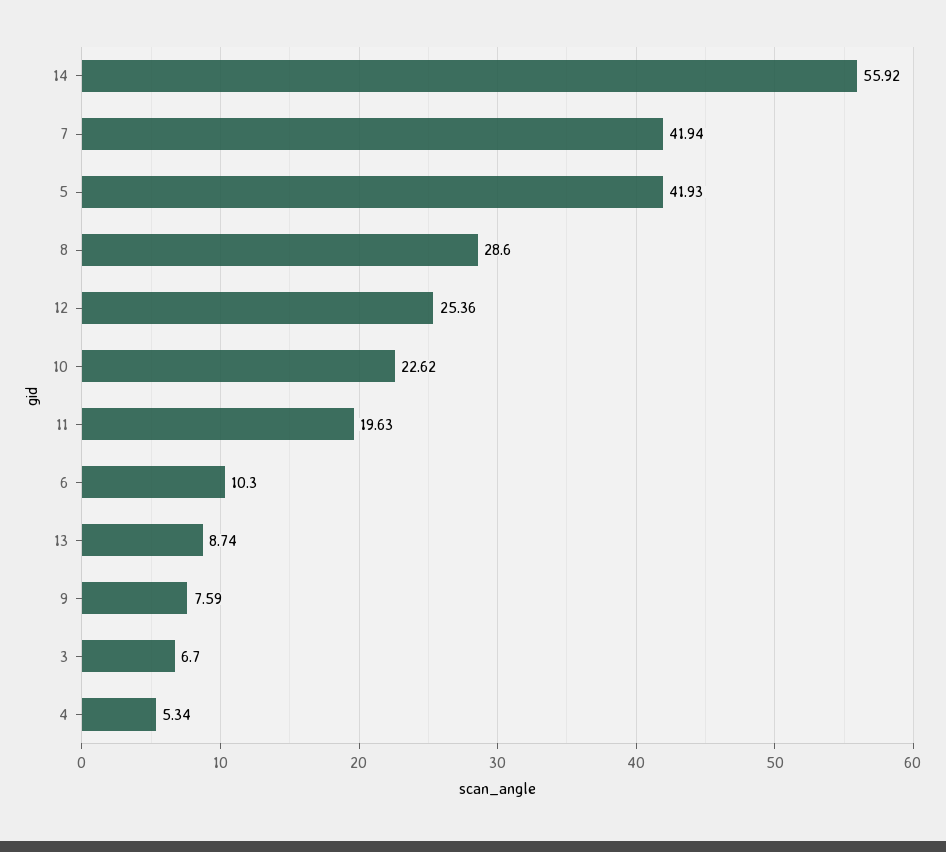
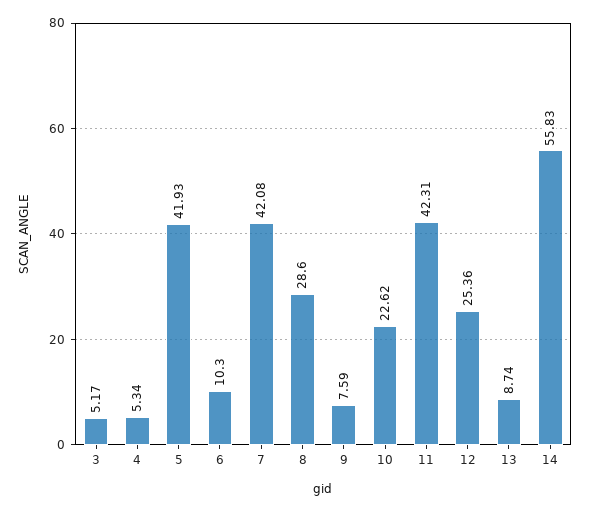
14: 55.92 -> 55.83
7: 41.94 -> 42.08
11: 19.63 -> 42.31
3: 6.7 -> 5.17

